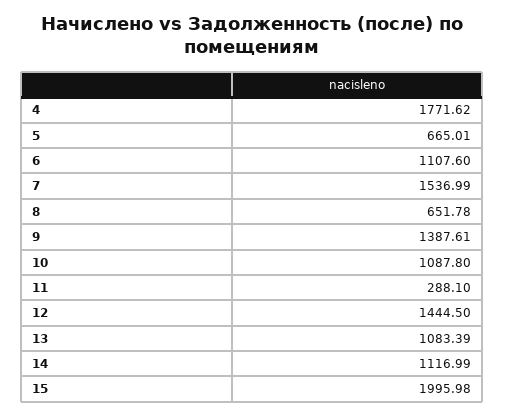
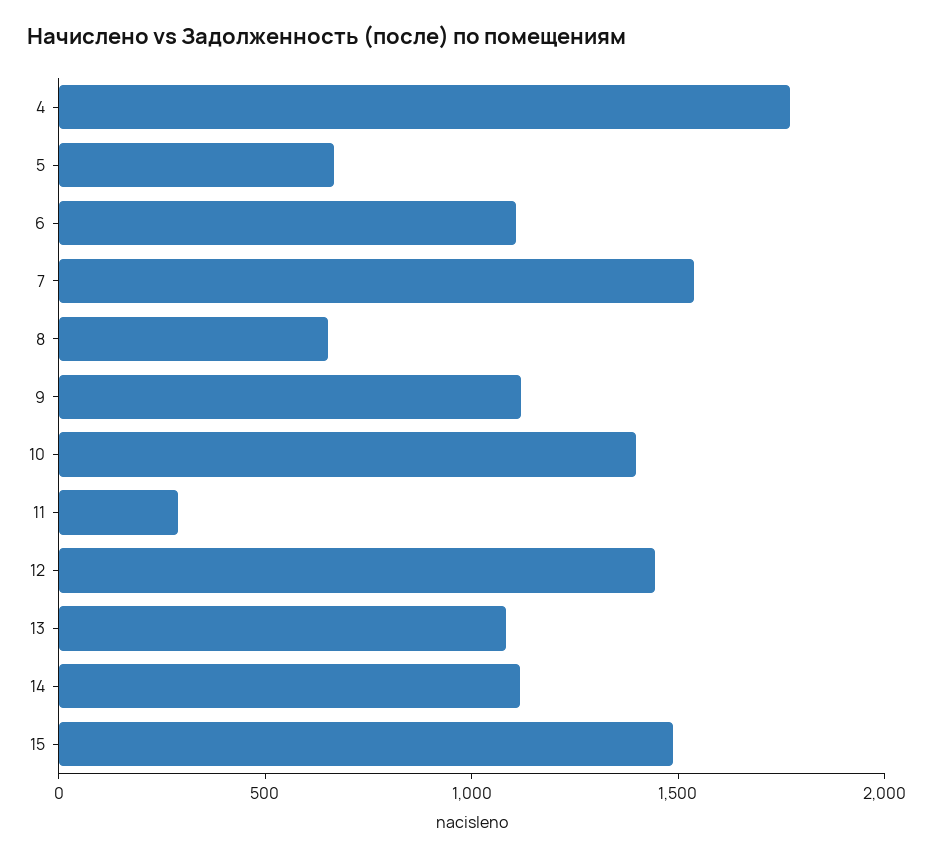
9: 1387.61 -> 1100
10: 1087.8 -> 1400
15: 1995.98 -> 1500

